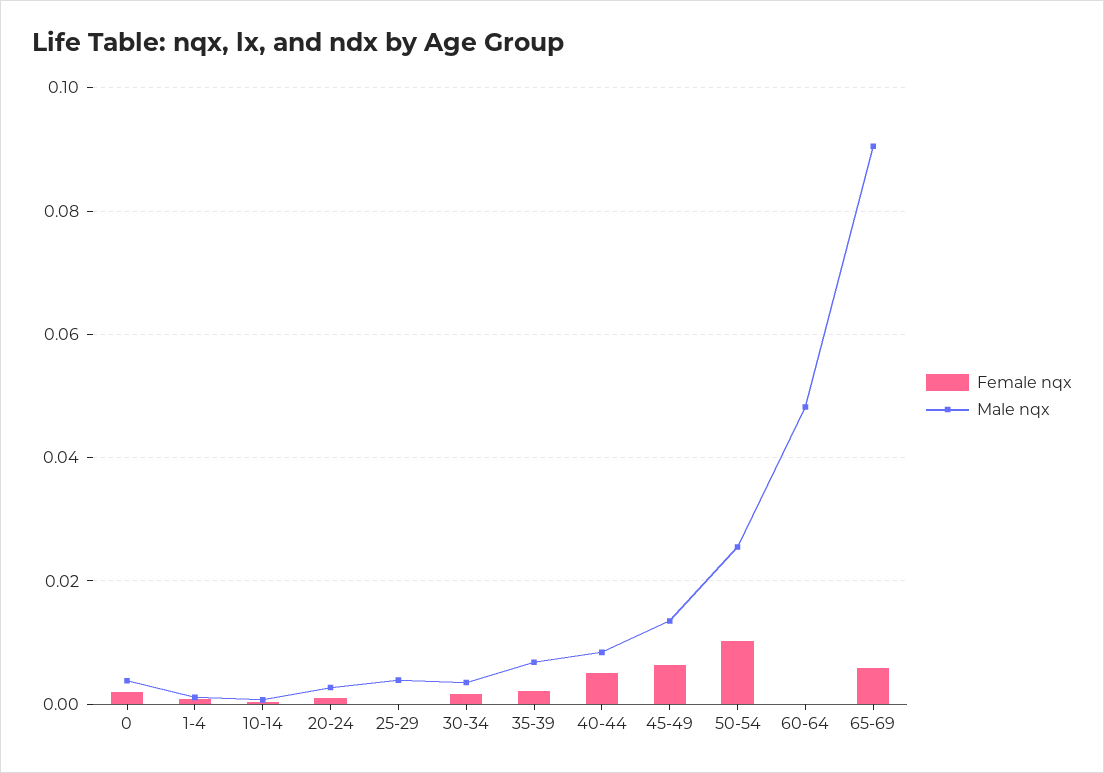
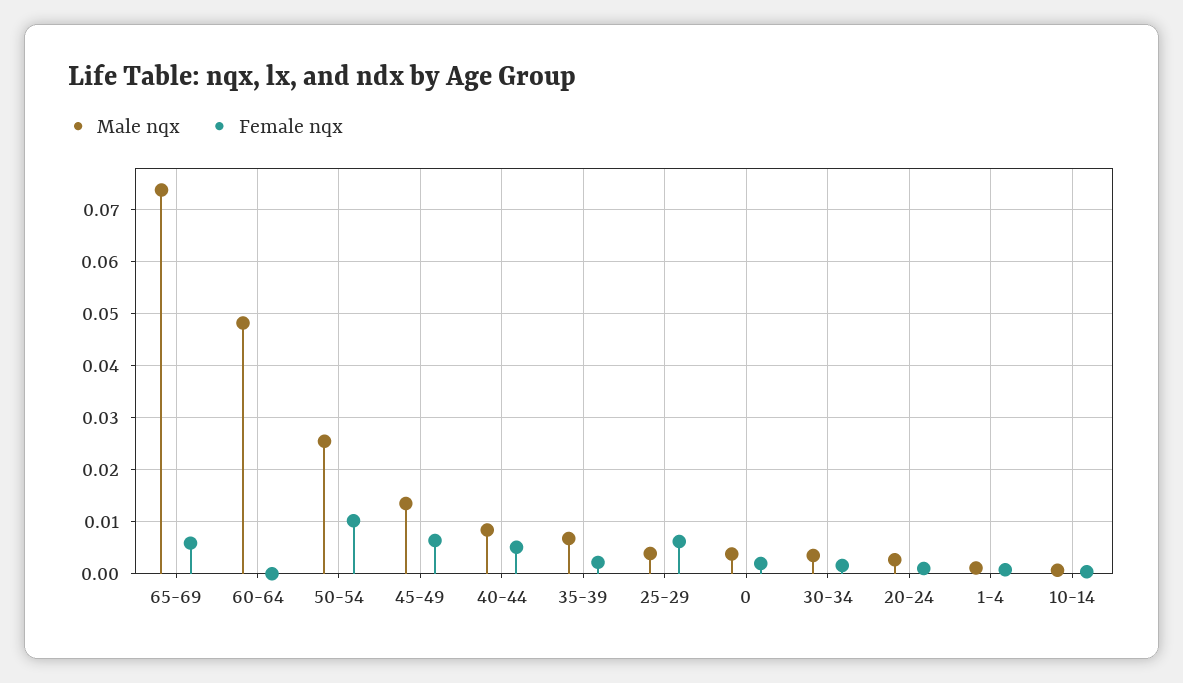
Female nqx, 25-29: 0 -> 0.006
Male nqx, 65-69: 0.09 -> 0.074

